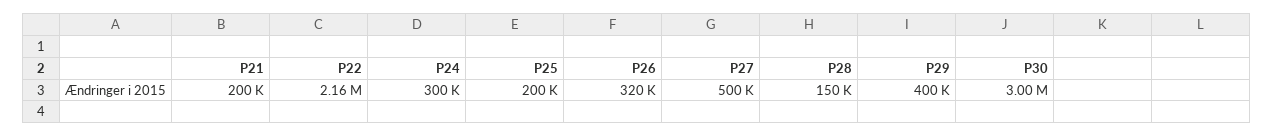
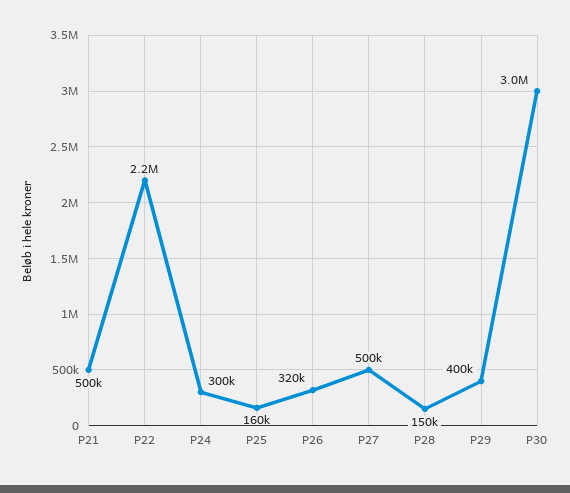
P21: 200000 -> 500000
P25: 200000 -> 160000

